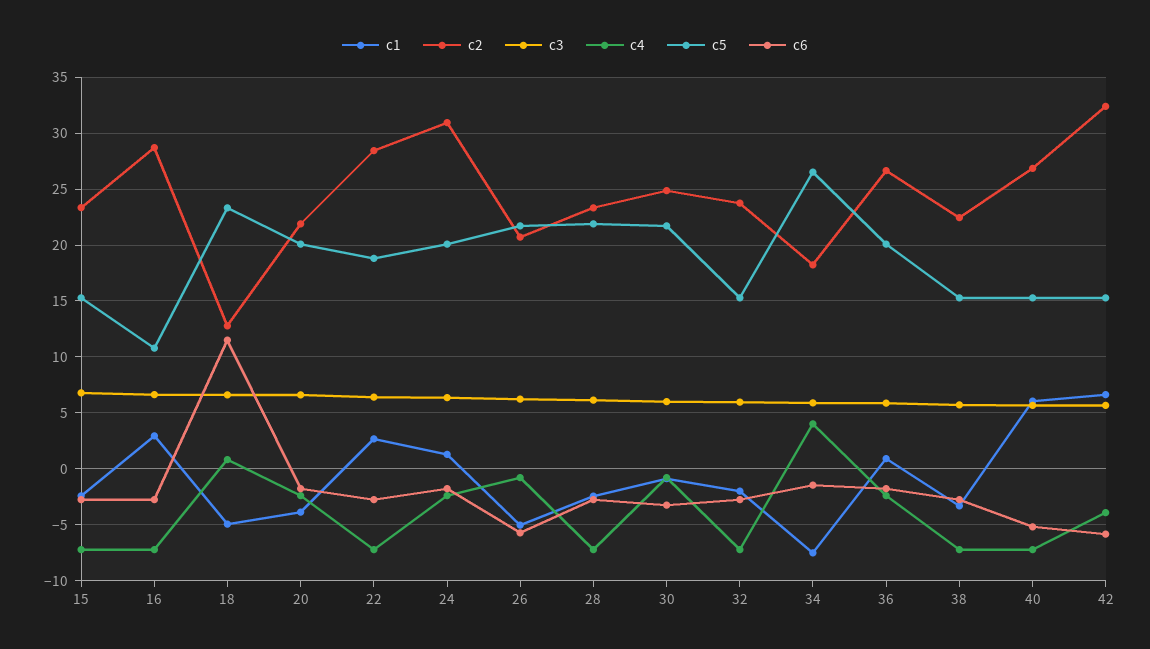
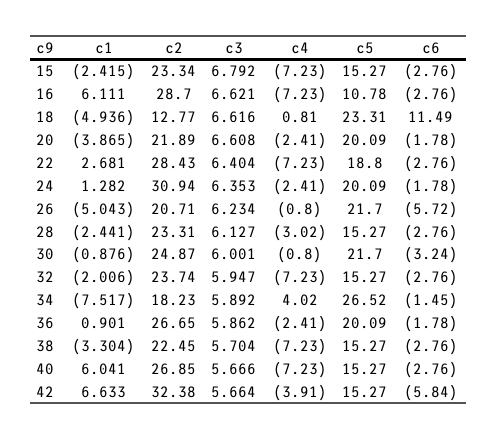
c1, 16: 3 -> 6.111
c4, 28: -7 -> -3.02
c5, 28: 22 -> 15.27
c6, 40: -5 -> -2.76

